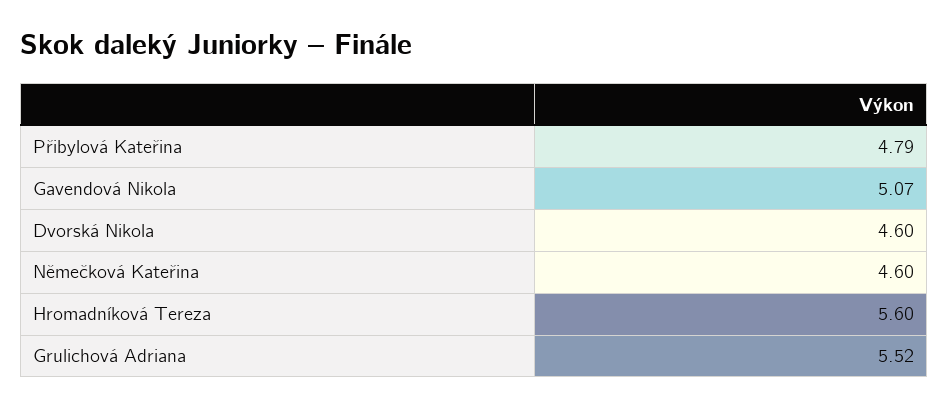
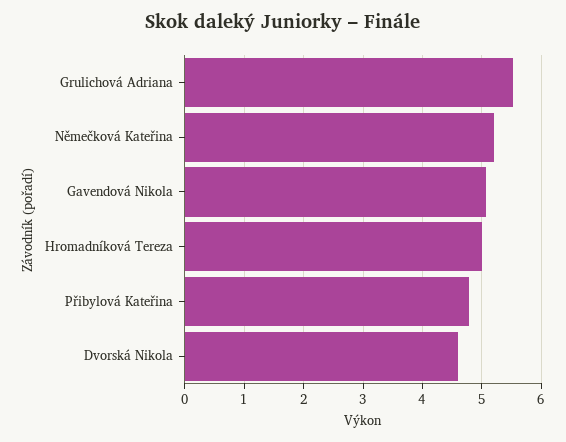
Němečková Kateřina: 4.6 -> 5.2
Hromadníková Tereza: 5.6 -> 5

